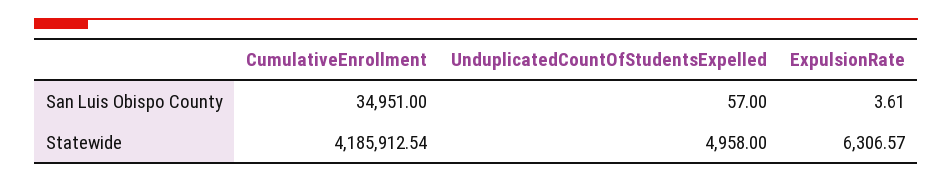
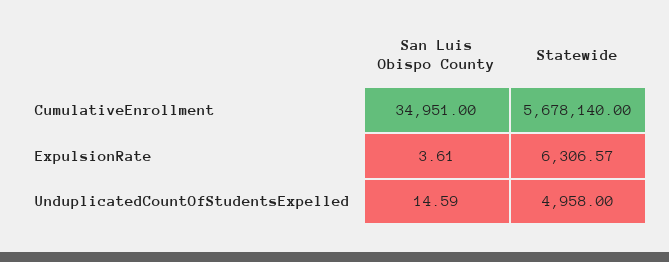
UnduplicatedCountOfStudentsExpelled, San Luis Obispo County: 57 -> 14.59
CumulativeEnrollment, Statewide: 4185912.54 -> 5678140

